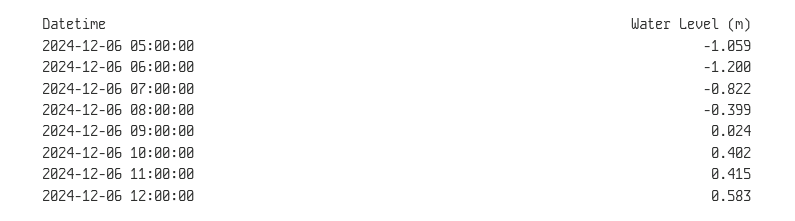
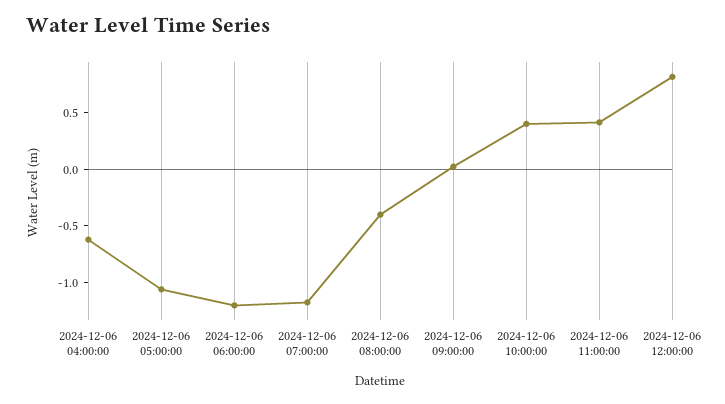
2024-12-06 07:00:00: -0.822 -> -1.2
2024-12-06 12:00:00: 0.583 -> 0.8
2024-12-06 04:00:00: none -> -0.6

